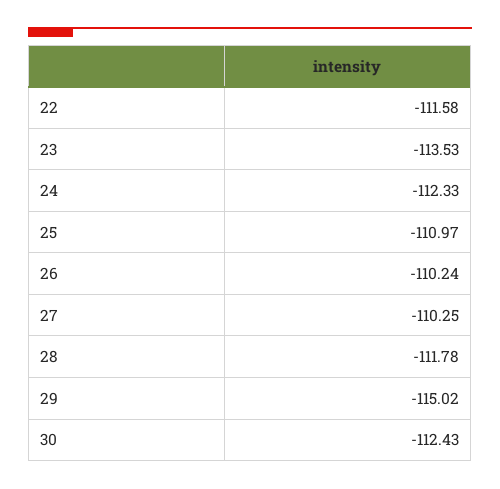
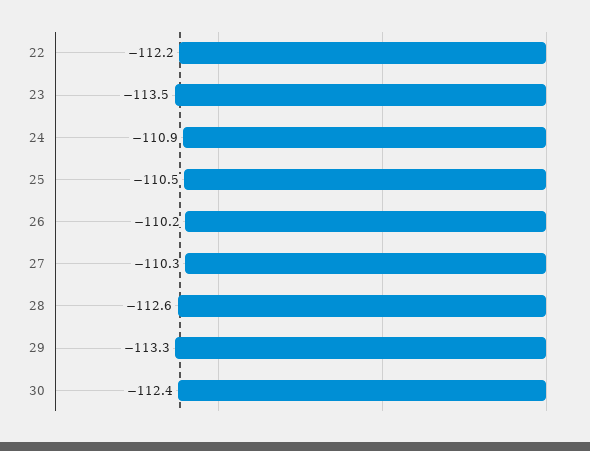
22: -111.58 -> -112.2
24: -112.33 -> -110.9
25: -110.97 -> -110.5
28: -111.78 -> -112.6
29: -115.02 -> -113.3

